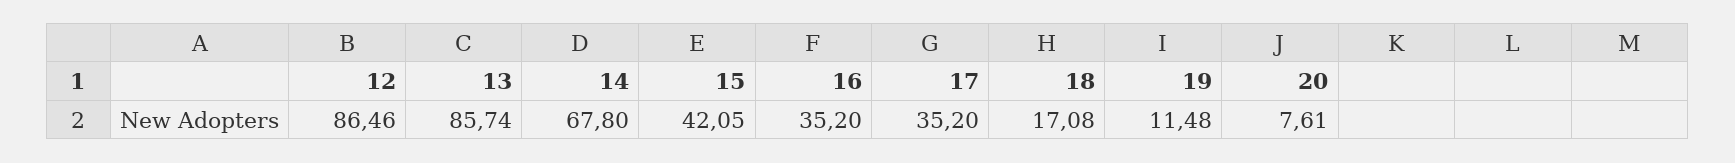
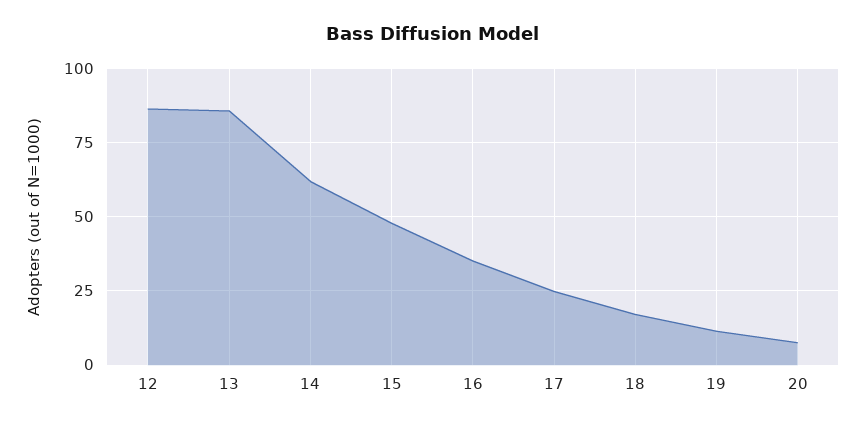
14: 67.8 -> 62.5
15: 42.05 -> 47.5
17: 35.2 -> 25

